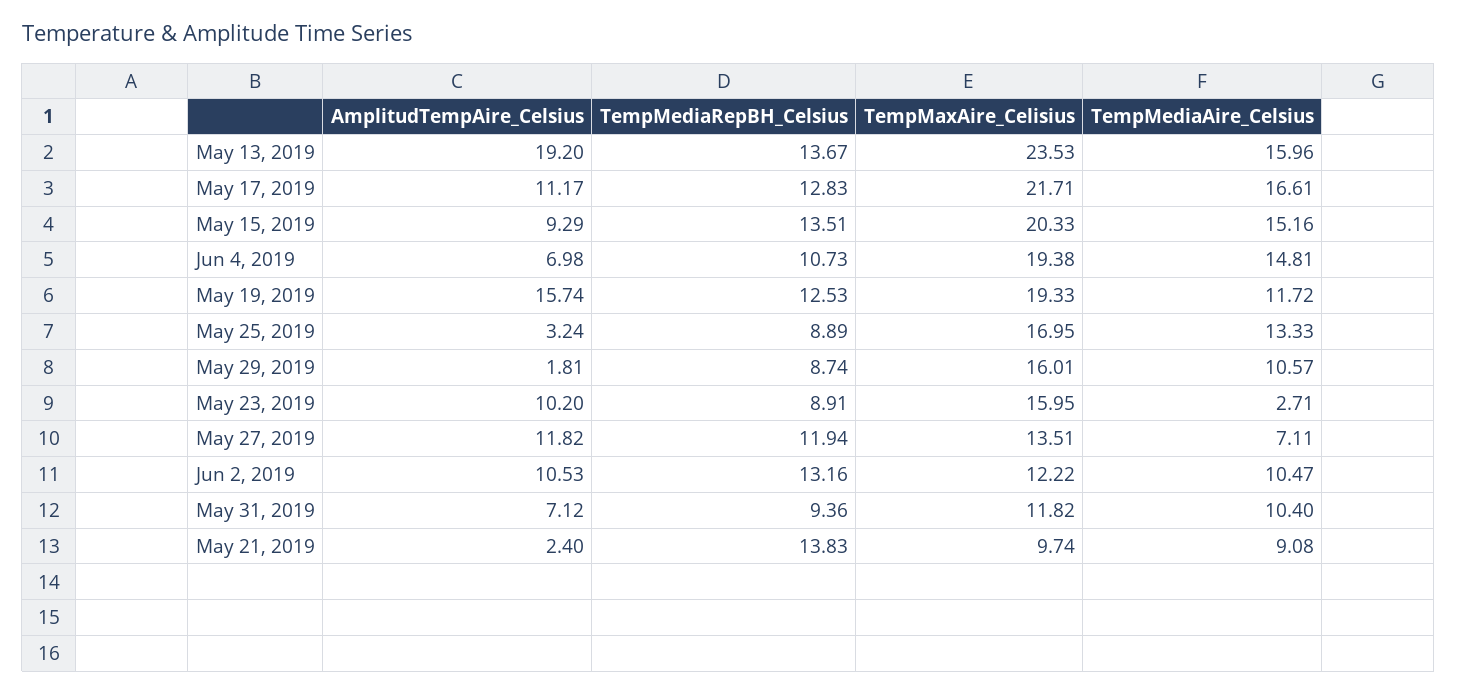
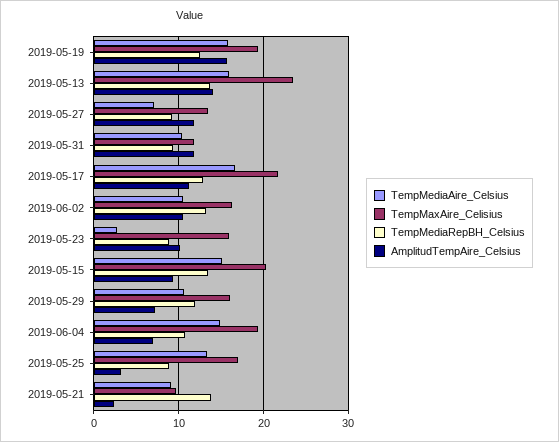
AmplitudTempAire_Celsius, May 13, 2019: 19.2 -> 14
TempMediaAire_Celsius, May 19, 2019: 11.72 -> 16
AmplitudTempAire_Celsius, May 29, 2019: 1.81 -> 7
TempMediaRepBH_Celsius, May 29, 2019: 8.74 -> 12
TempMediaRepBH_Celsius, May 27, 2019: 11.94 -> 9
TempMaxAire_Celisius, Jun 2, 2019: 12.22 -> 16
AmplitudTempAire_Celsius, May 31, 2019: 7.12 -> 12

